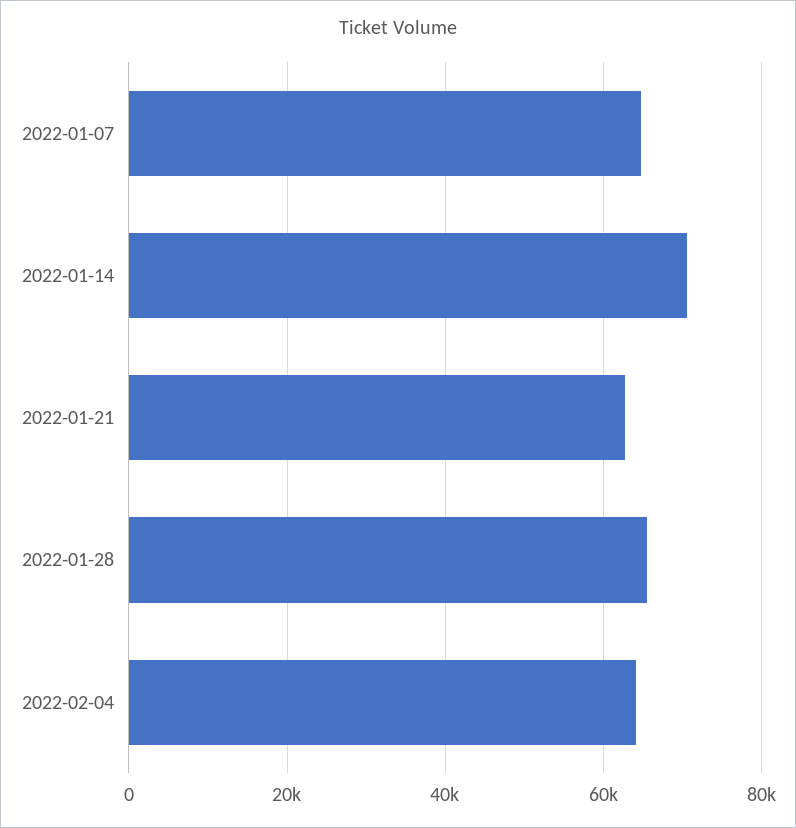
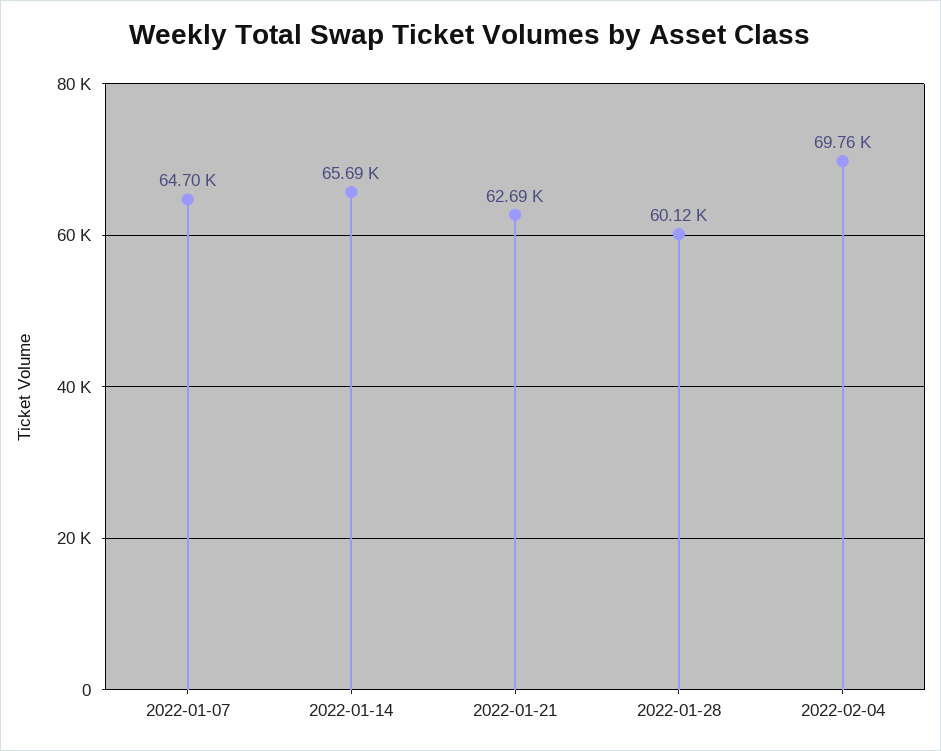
2022-01-14: 70000 -> 65690
2022-01-28: 66000 -> 60120
2022-02-04: 64000 -> 69760

